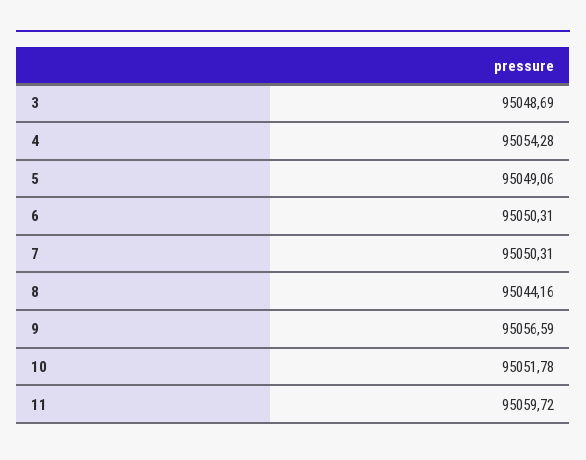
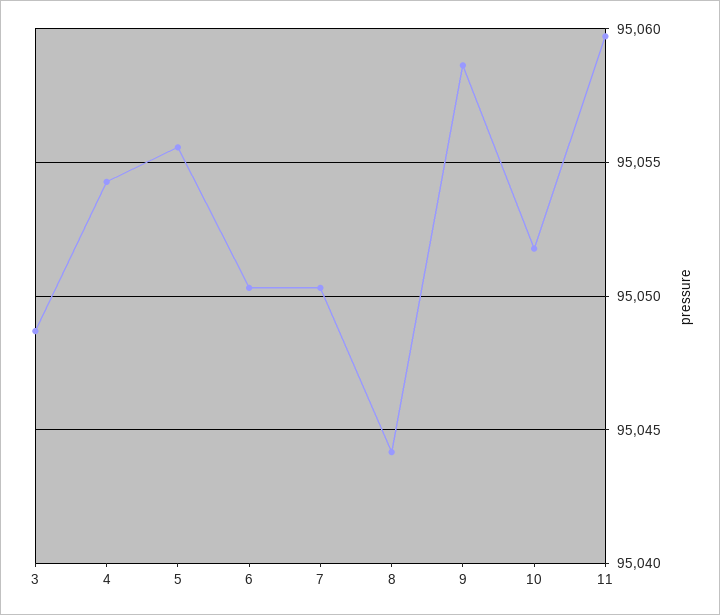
5: 95049.06 -> 95055.5
9: 95056.59 -> 95058.5

